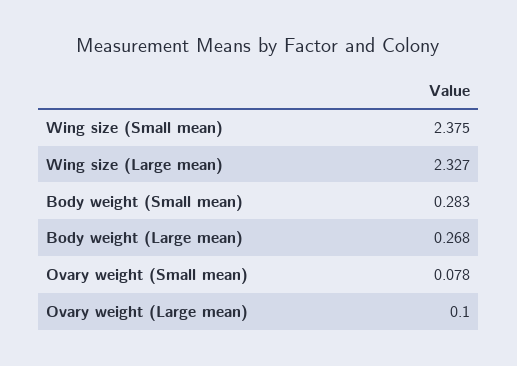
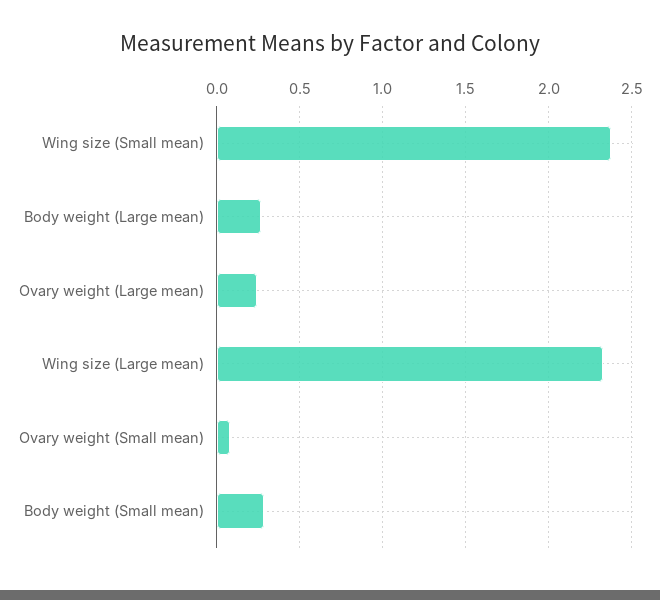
Ovary weight (Large mean): 0.1 -> 0.25

